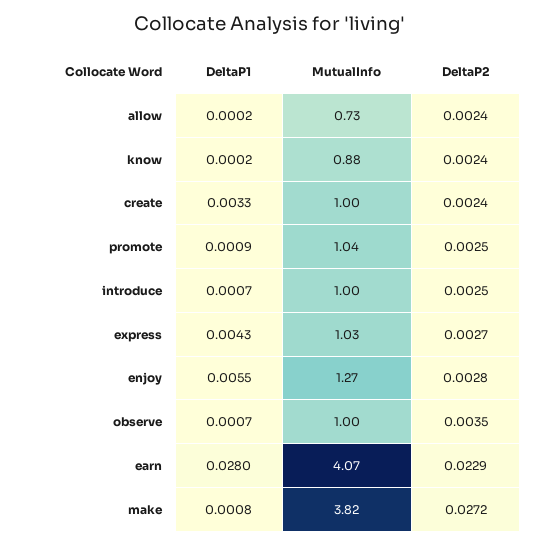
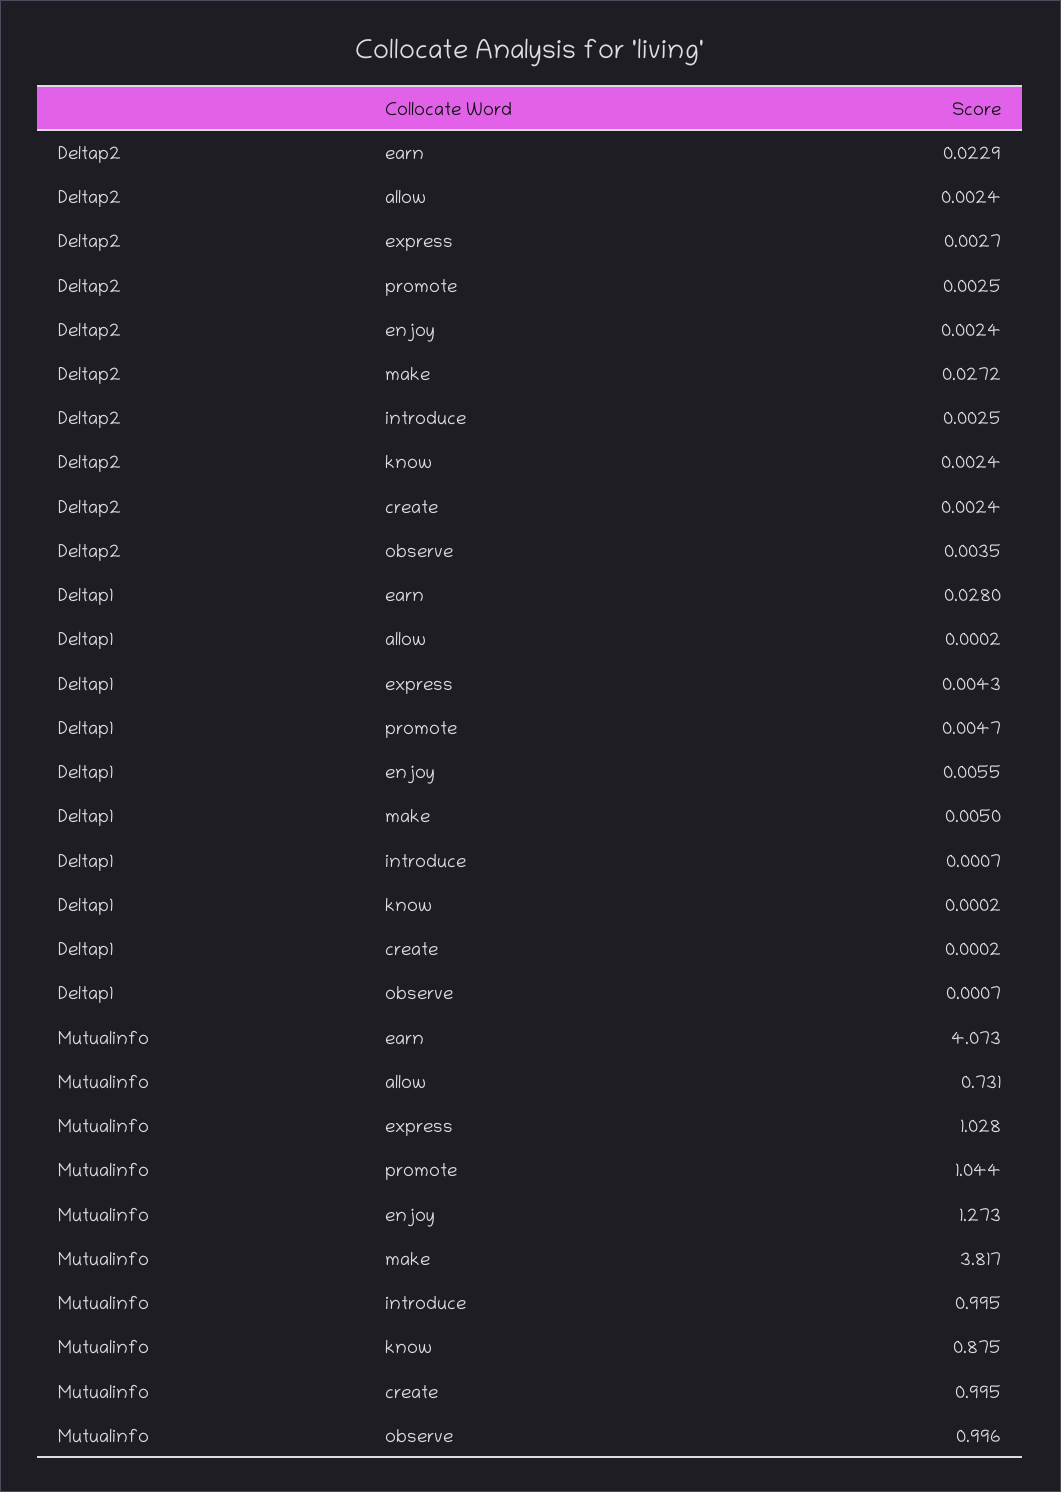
DeltaP1, create: 0.0033 -> 0.0002
DeltaP1, promote: 0.0009 -> 0.0047
DeltaP2, enjoy: 0.0028 -> 0.0024
DeltaP1, make: 0.0008 -> 0.005

